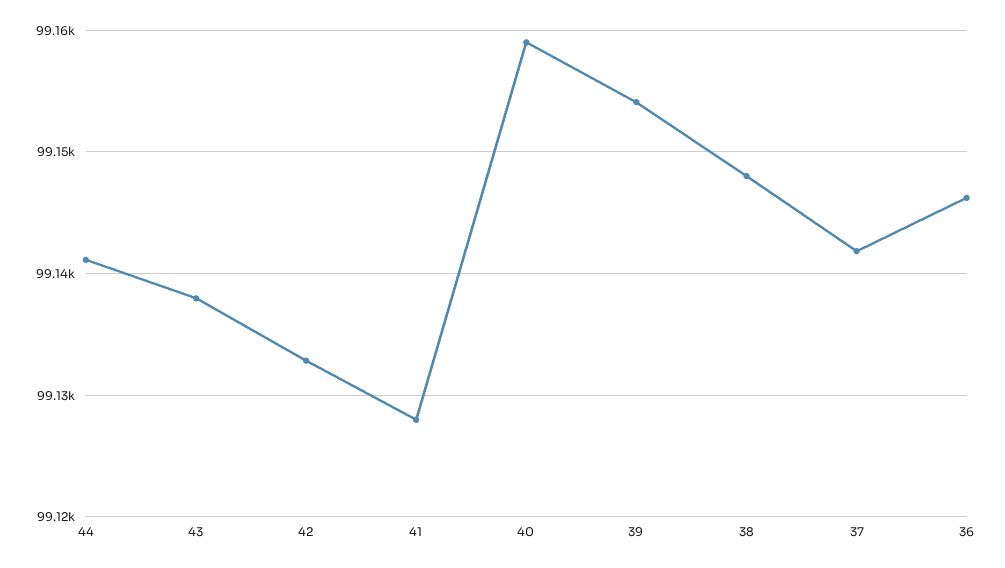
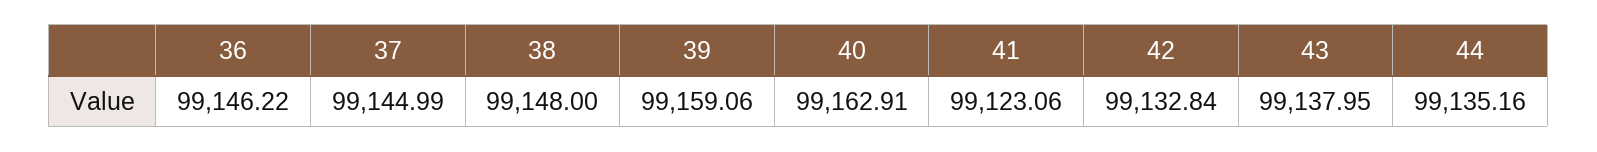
44: 99141 -> 99135.16
41: 99128 -> 99123.06
40: 99159 -> 99162.91
39: 99154 -> 99159.06
37: 99142 -> 99144.99

